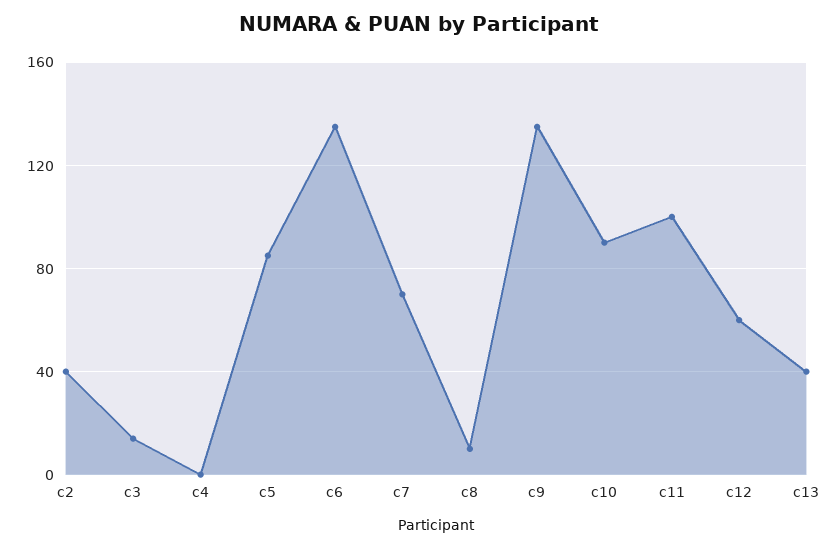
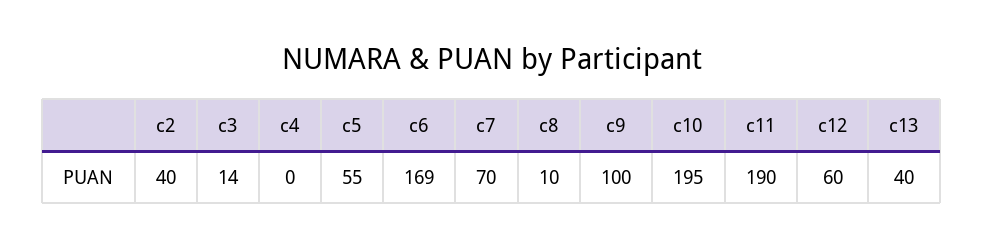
c5: 85 -> 55
c6: 135 -> 169
c9: 135 -> 100
c10: 90 -> 195
c11: 100 -> 190

